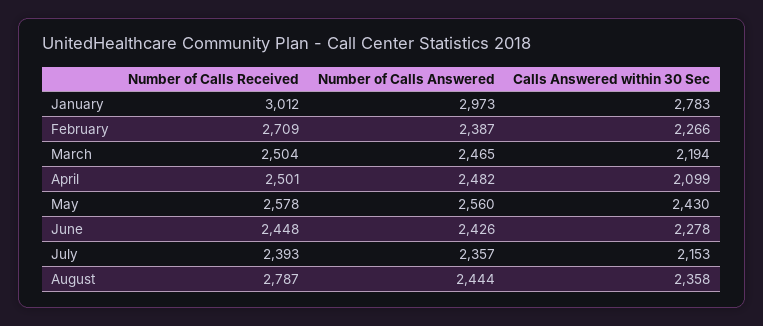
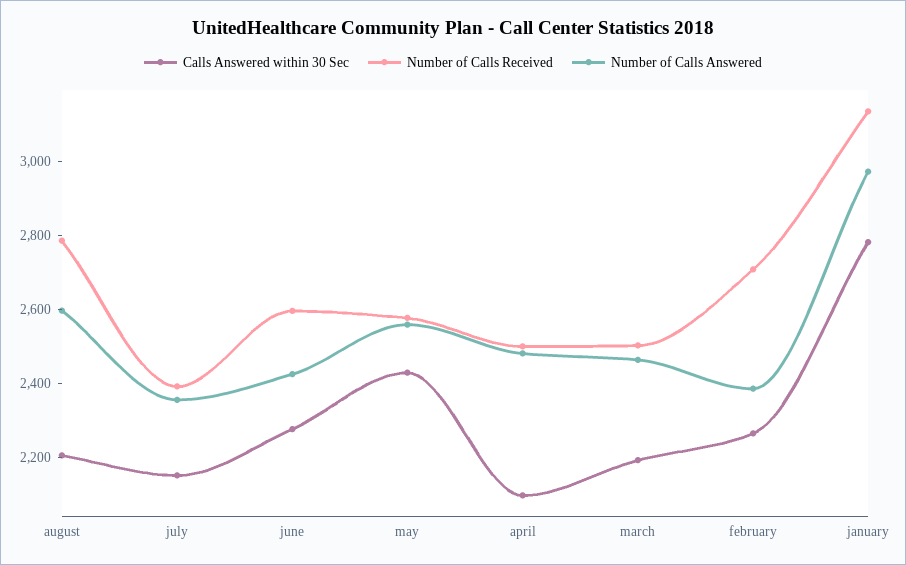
Number of Calls Received, January: 3012 -> 3150
Number of Calls Received, June: 2448 -> 2600
Number of Calls Answered, August: 2444 -> 2600
Calls Answered within 30 Sec, August: 2358 -> 2200

